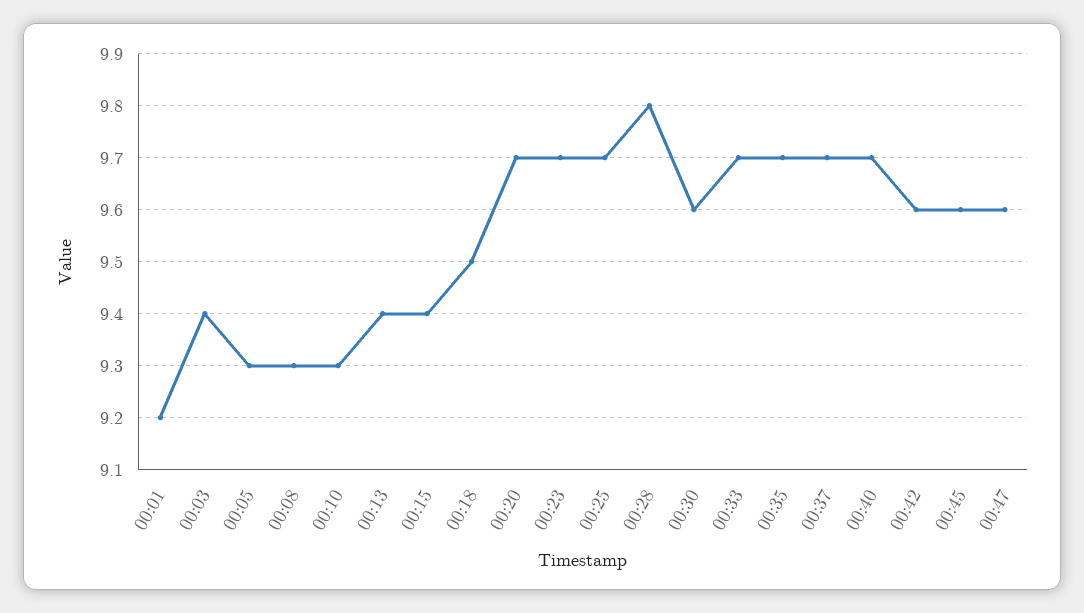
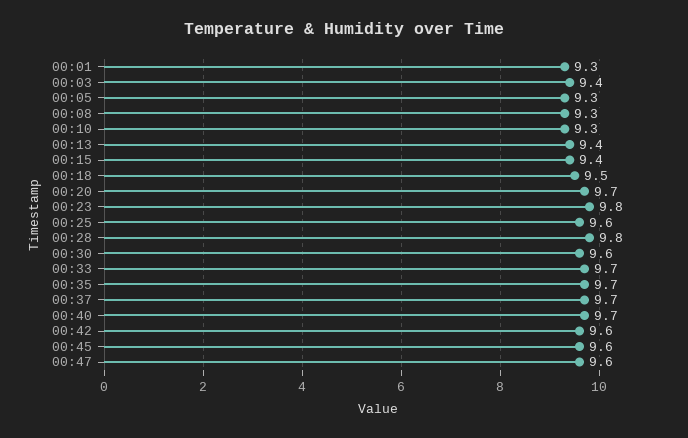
00:01: 9.2 -> 9.3
00:23: 9.7 -> 9.8
00:25: 9.7 -> 9.6

